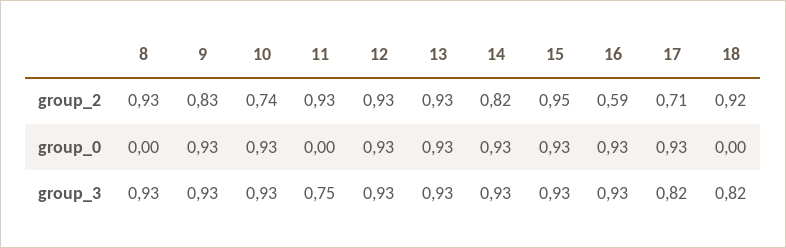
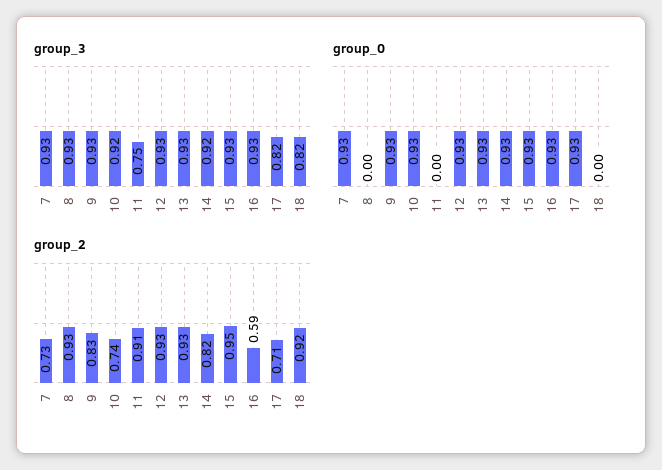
group_2, 11: 0.93 -> 0.91
group_3, 10: 0.93 -> 0.92
group_3, 14: 0.93 -> 0.92
group_3, 7: none -> 0.93
group_0, 7: none -> 0.93
group_2, 7: none -> 0.73

